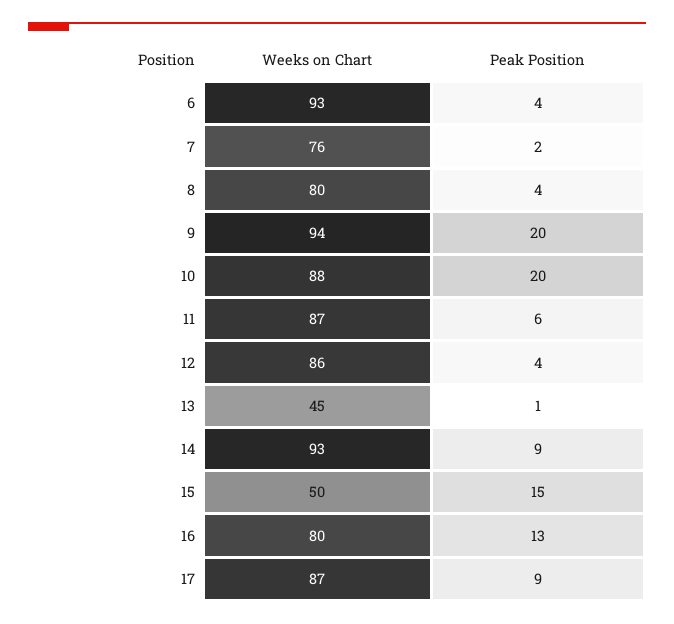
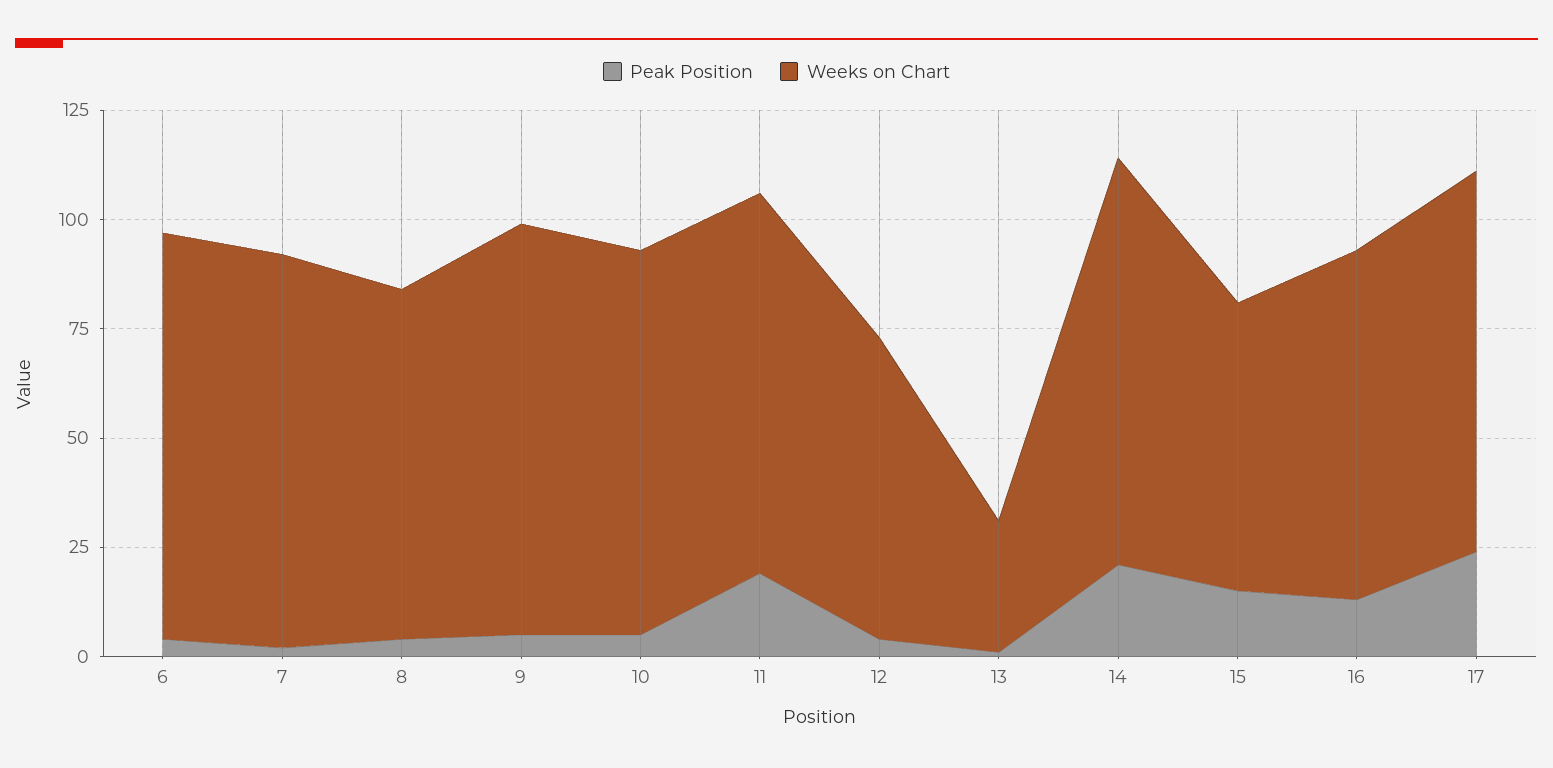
Weeks on Chart, 7: 76 -> 90
Peak Position, 9: 20 -> 5
Peak Position, 10: 20 -> 5
Peak Position, 11: 6 -> 20
Weeks on Chart, 12: 86 -> 70
Weeks on Chart, 13: 45 -> 30
Peak Position, 14: 9 -> 20
Weeks on Chart, 15: 50 -> 65
Peak Position, 17: 9 -> 25

